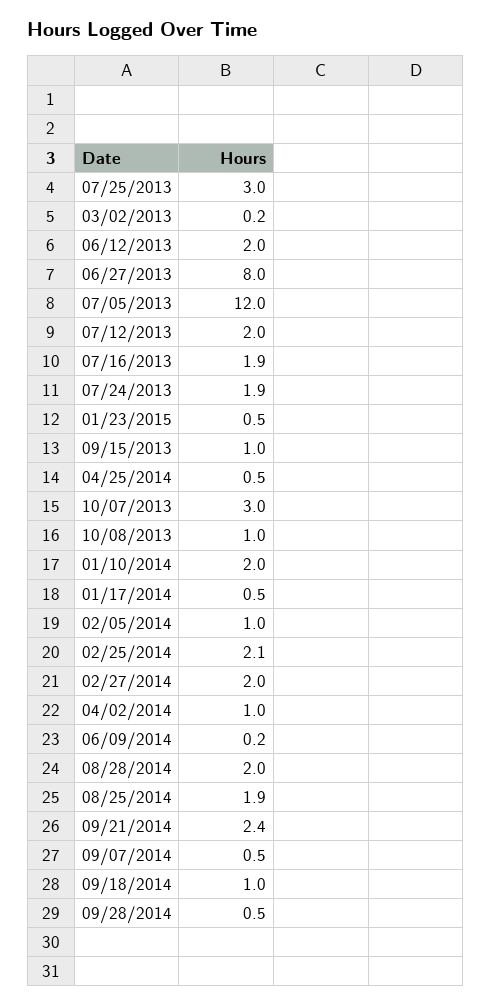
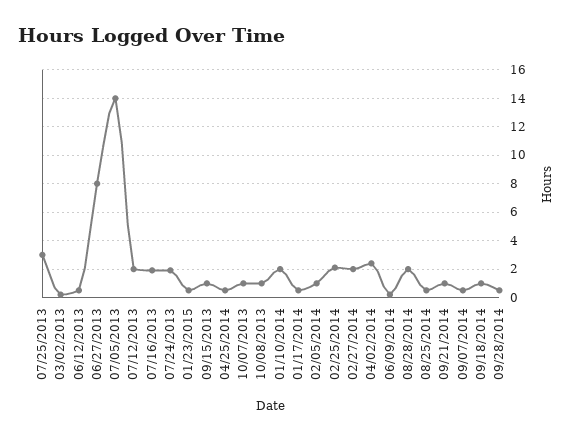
06/12/2013: 2 -> 0.5
07/05/2013: 12 -> 14
10/07/2013: 3 -> 1
04/02/2014: 1 -> 2.5
08/25/2014: 1.9 -> 0.5
09/21/2014: 2.4 -> 1

